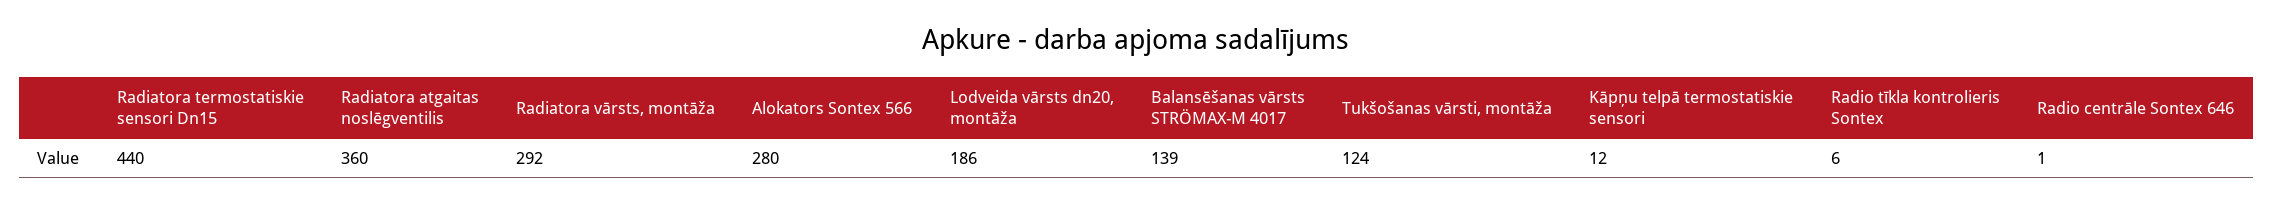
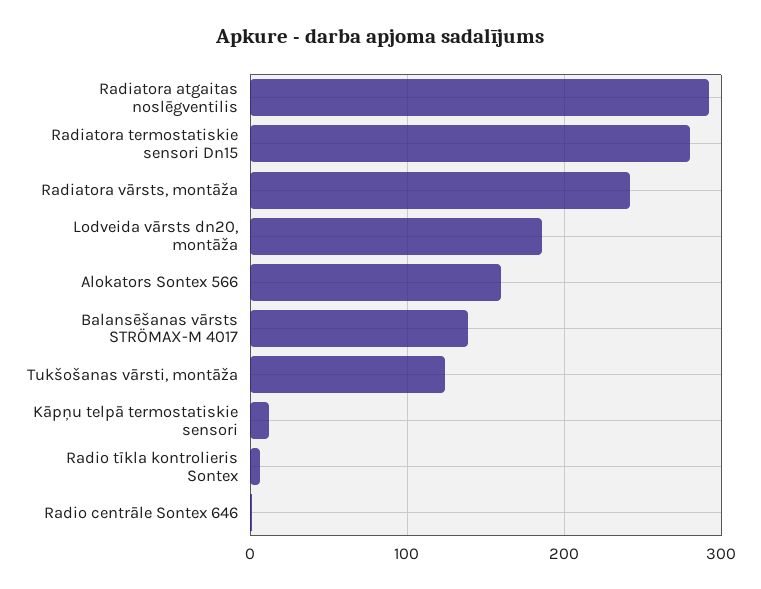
Radiatora termostatiskie sensori Dn15: 440 -> 280
Radiatora atgaitas noslēgventilis: 360 -> 290
Radiatora vārsts, montāža: 292 -> 240
Alokators Sontex 566: 280 -> 160

